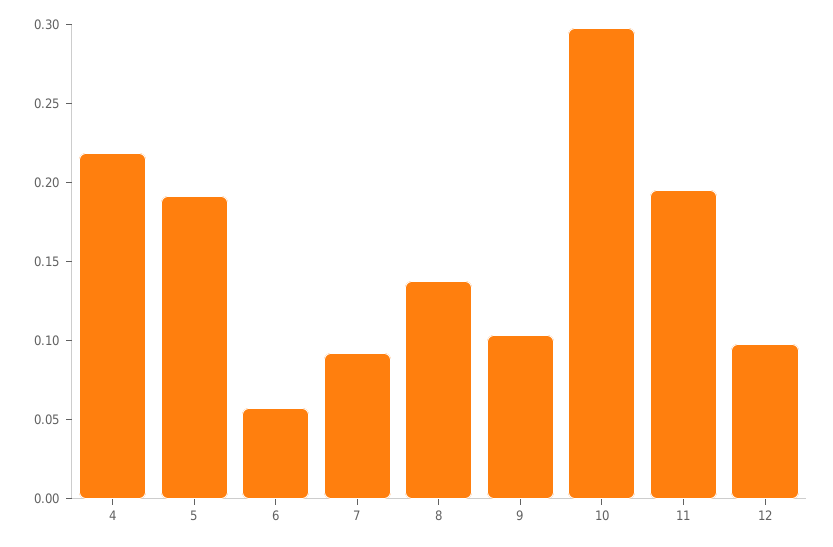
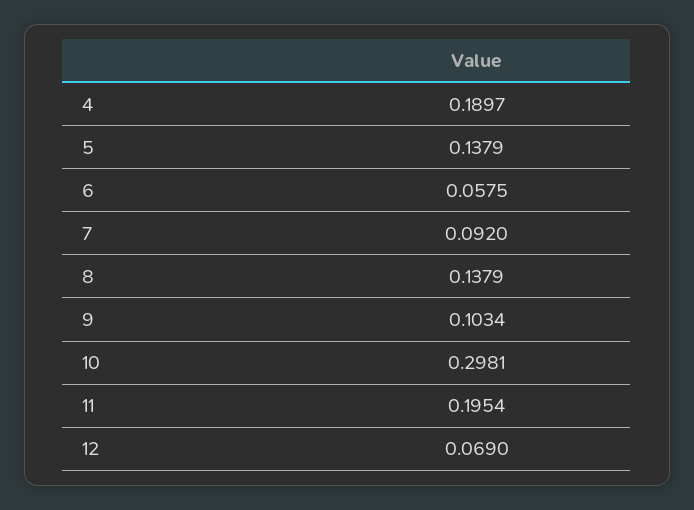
4: 0.22 -> 0.1897
5: 0.19 -> 0.1379
12: 0.1 -> 0.069

